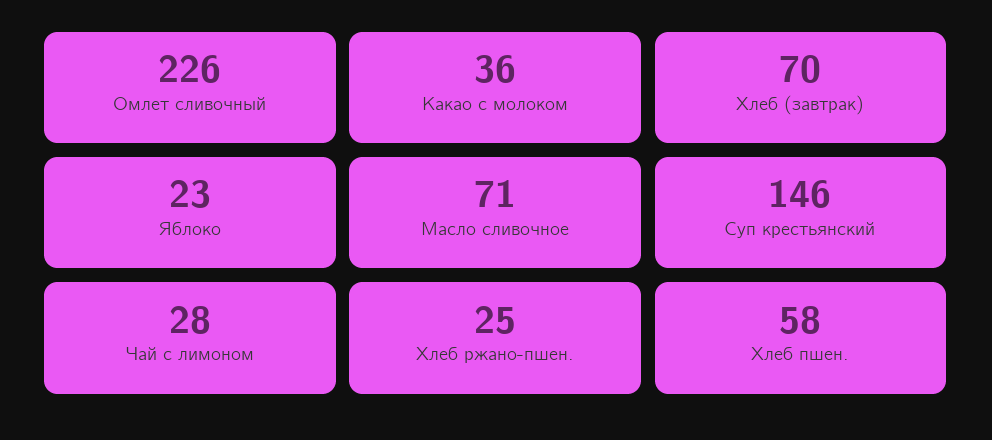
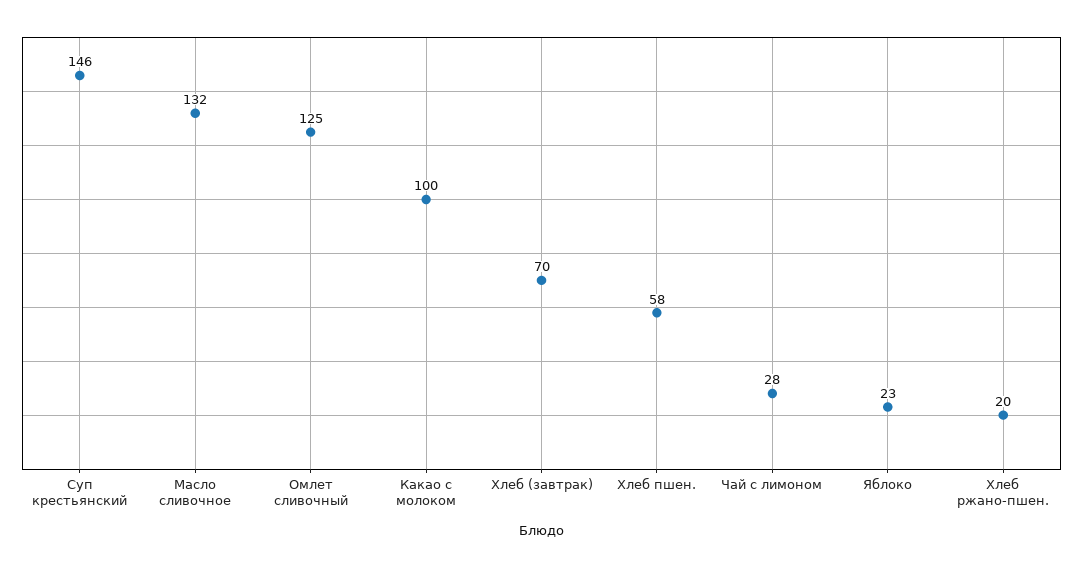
Омлет сливочный: 226 -> 125
Какао с молоком: 36 -> 100
Масло сливочное: 71 -> 132
Хлеб ржано-пшен.: 25 -> 20

